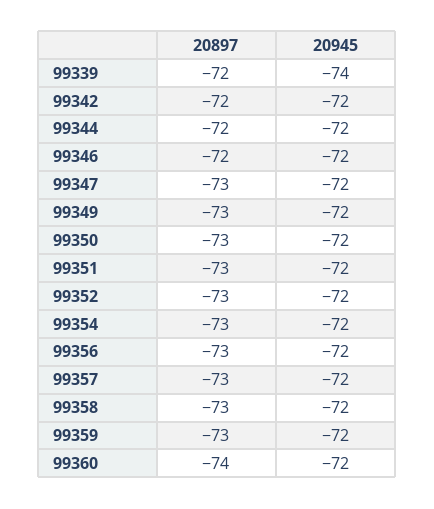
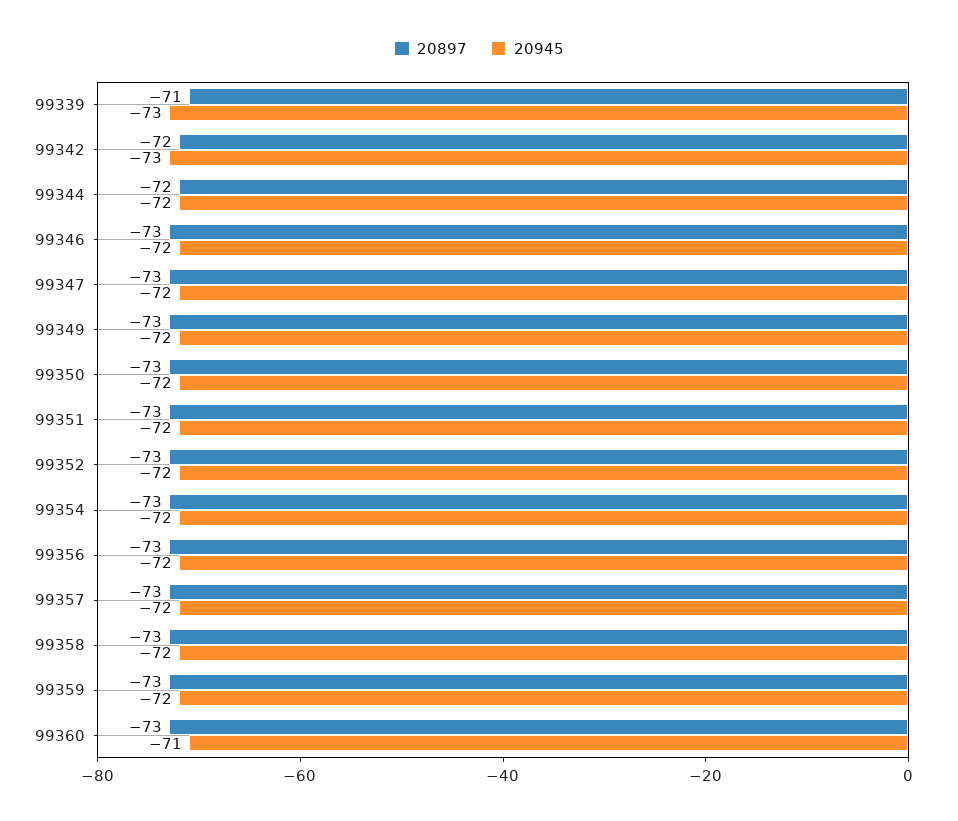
20897, 99339: -72 -> -71
20945, 99339: -74 -> -73
20945, 99342: -72 -> -73
20897, 99346: -72 -> -73
20897, 99360: -74 -> -73
20945, 99360: -72 -> -71

